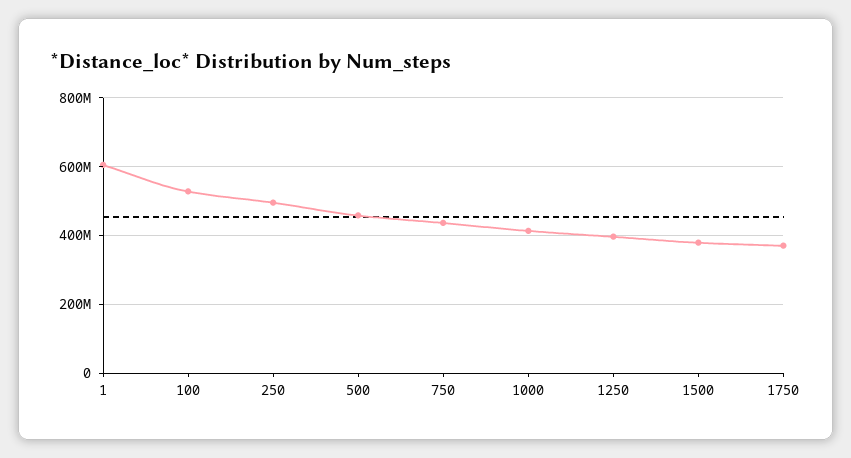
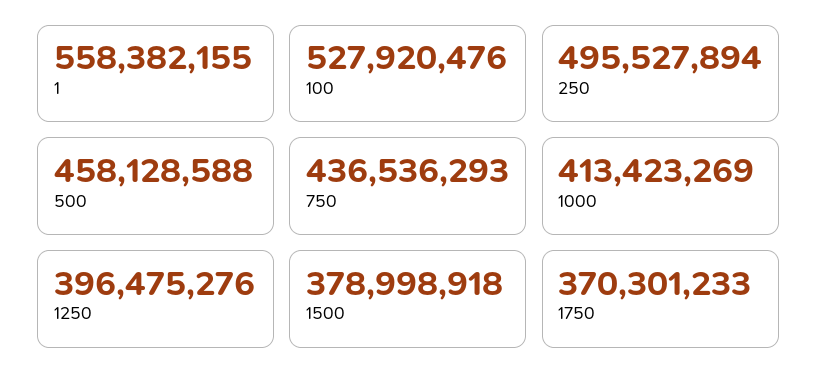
1: 600000000 -> 558382155

